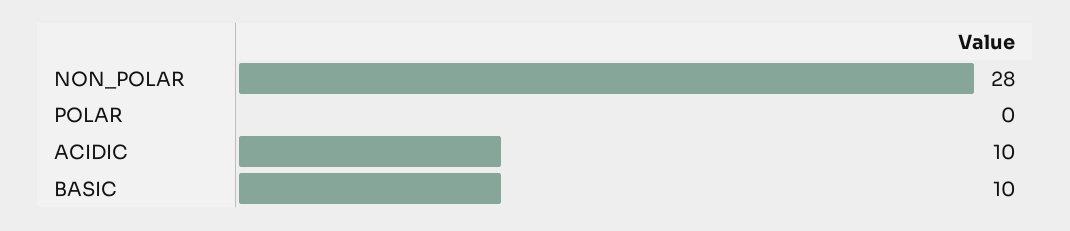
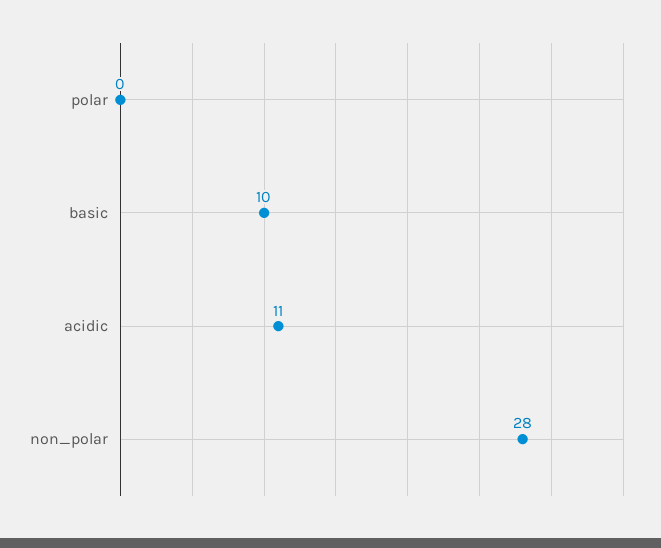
ACIDIC: 10 -> 11

